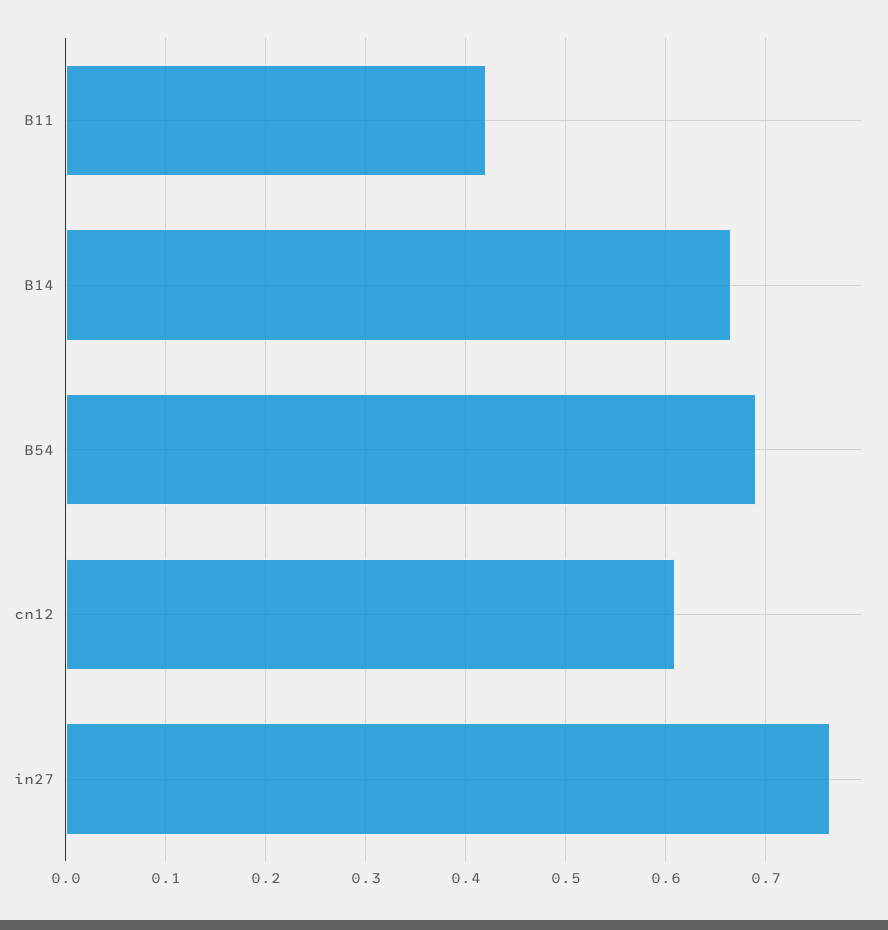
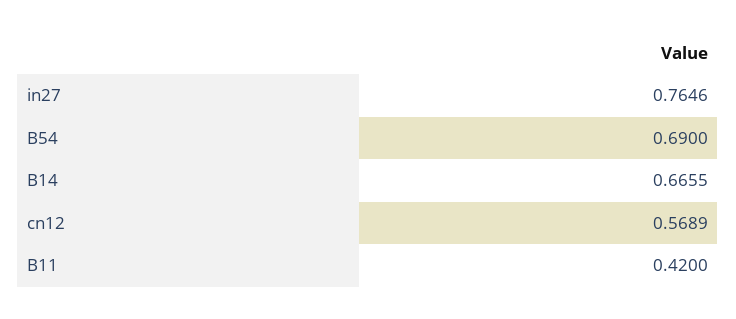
cn12: 0.61 -> 0.5689

